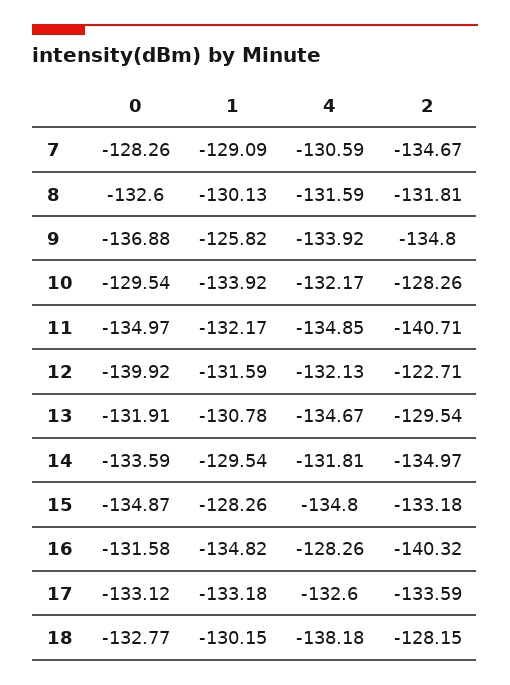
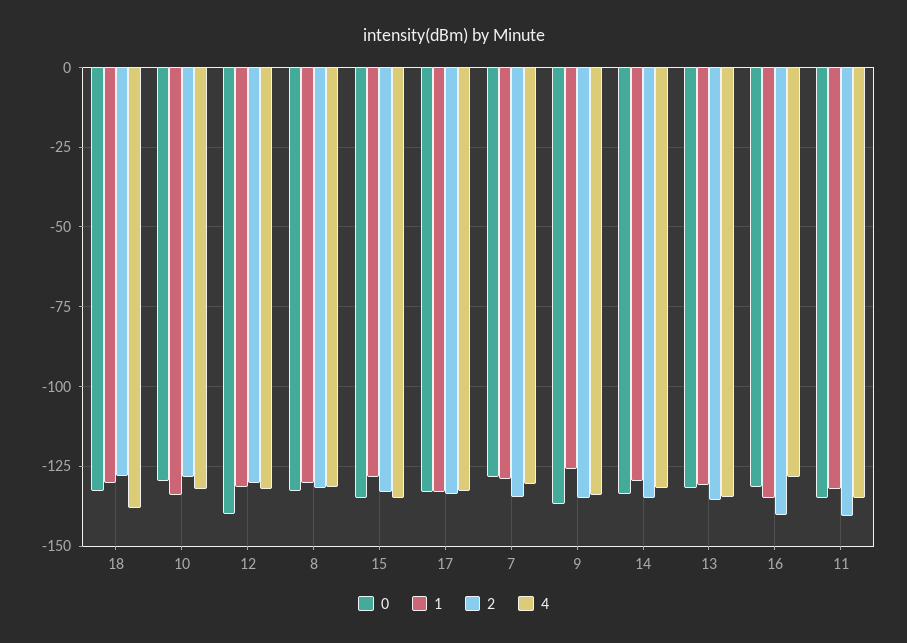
2, 12: -122.71 -> -130
2, 13: -129.54 -> -135

